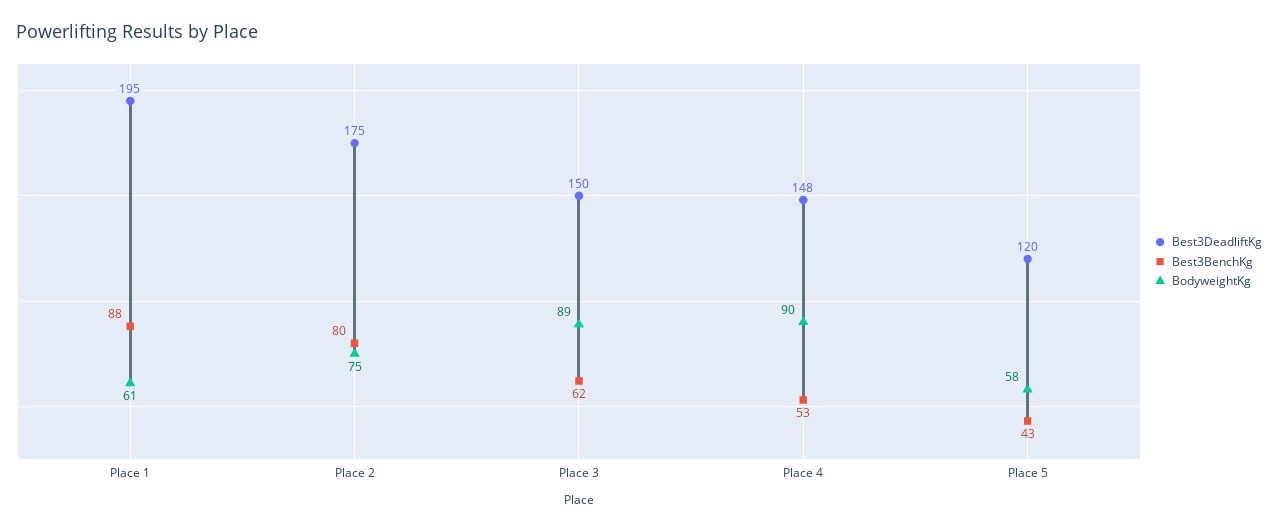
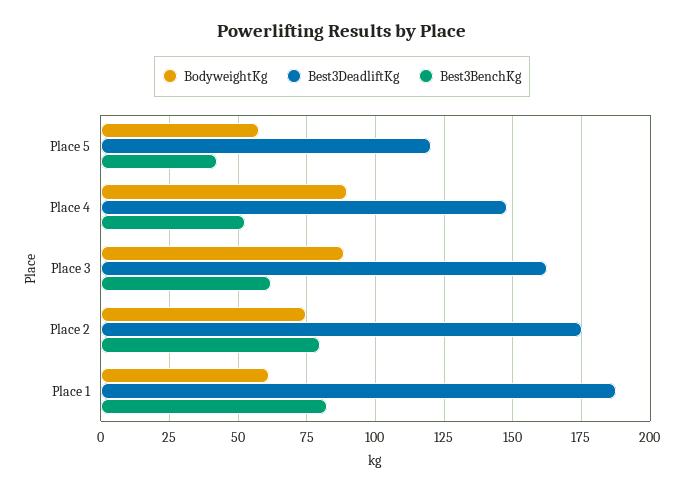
Best3DeadliftKg, Place 1: 195 -> 187.5
Best3BenchKg, Place 1: 88 -> 82.5
Best3DeadliftKg, Place 3: 150 -> 162.5

